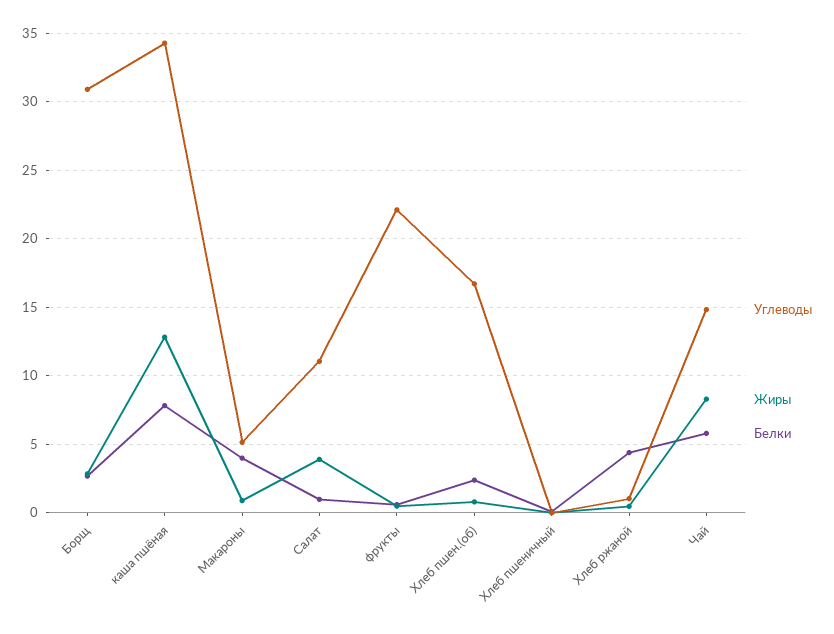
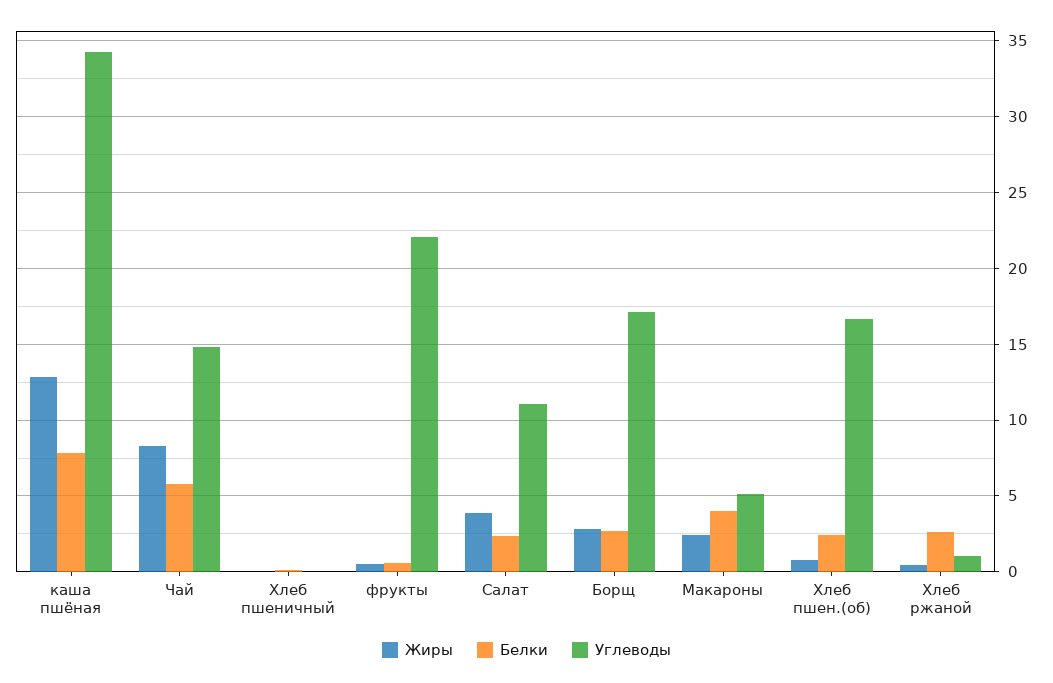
Углеводы, Борщ: 31 -> 17
Жиры, Макароны: 1 -> 2.5
Белки, Салат: 1 -> 2.5
Белки, Хлеб ржаной: 4.5 -> 2.5

